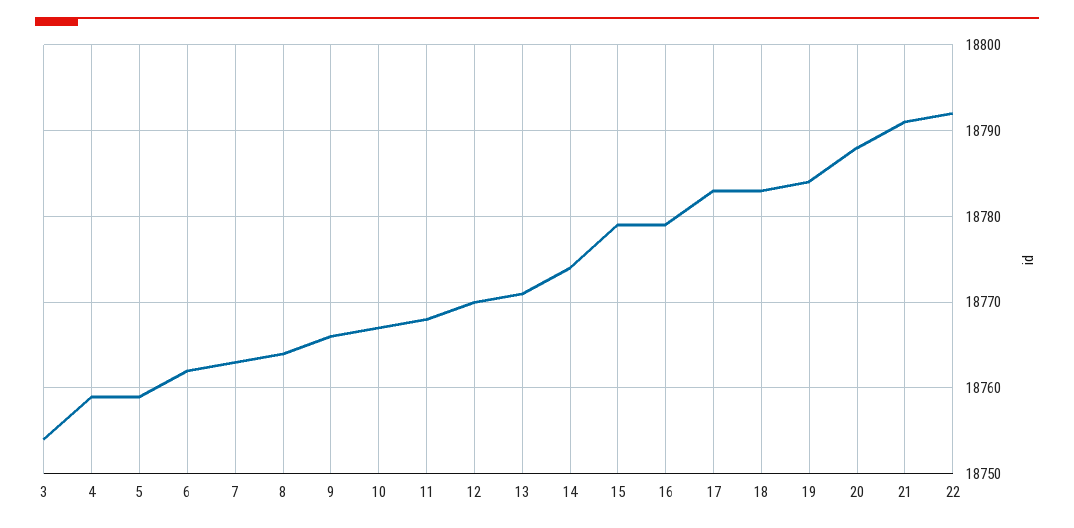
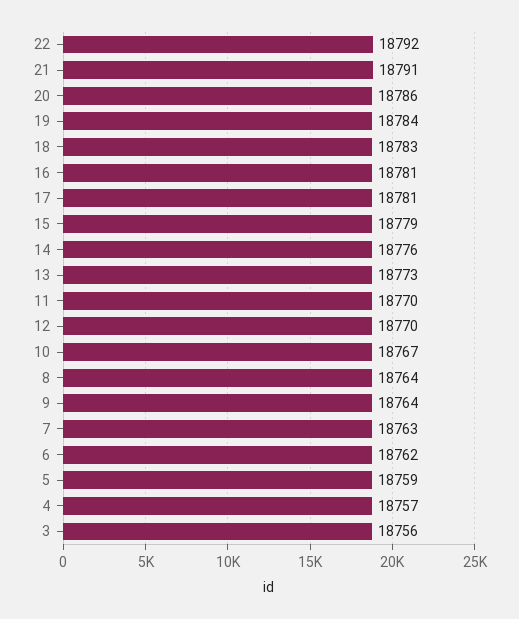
3: 18754 -> 18756
4: 18759 -> 18757
9: 18766 -> 18764
11: 18768 -> 18770
13: 18771 -> 18773
14: 18774 -> 18776
16: 18779 -> 18781
17: 18783 -> 18781
20: 18788 -> 18786

